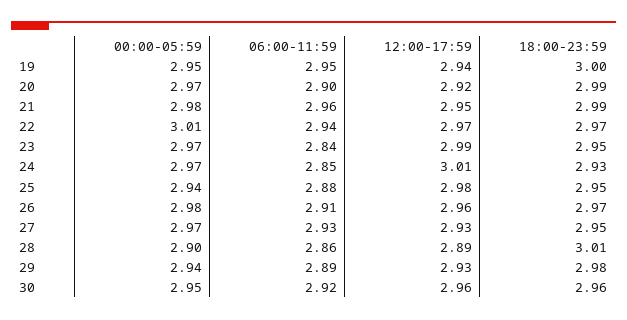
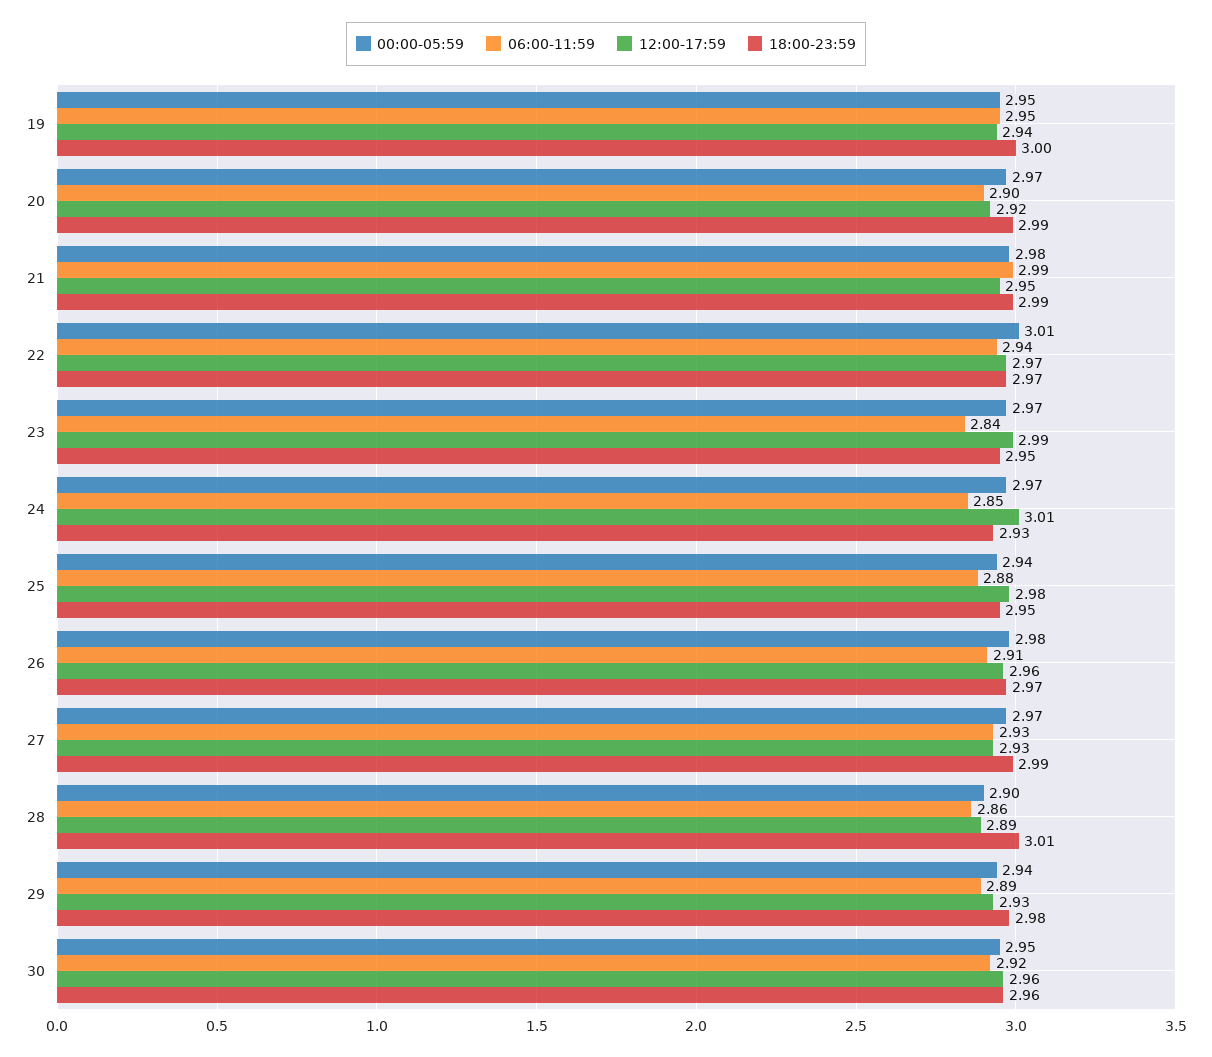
06:00-11:59, 21: 2.96 -> 2.99
18:00-23:59, 27: 2.95 -> 2.99

